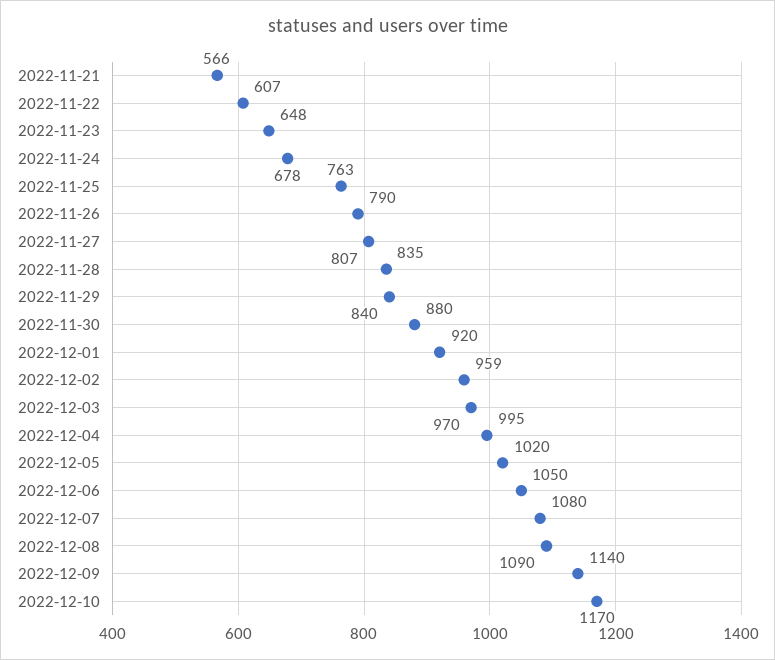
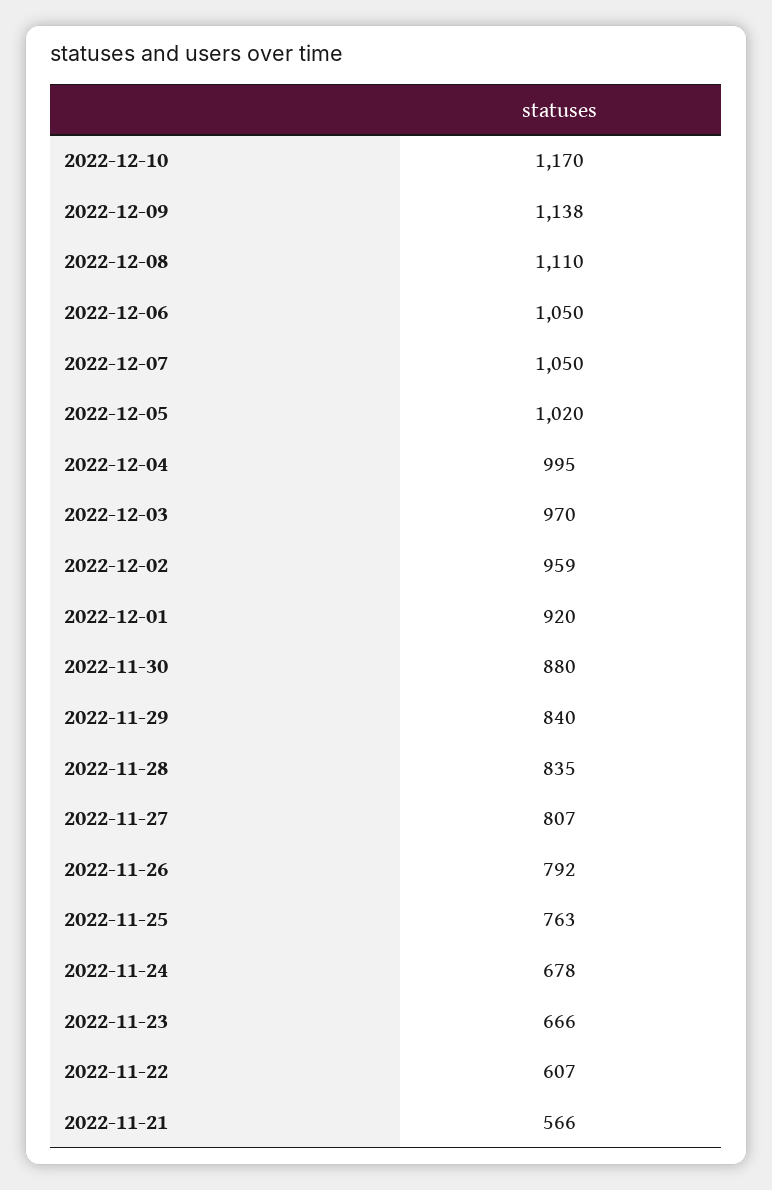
2022-11-23: 648 -> 666
2022-11-26: 790 -> 792
2022-12-07: 1080 -> 1050
2022-12-08: 1090 -> 1110
2022-12-09: 1140 -> 1138

